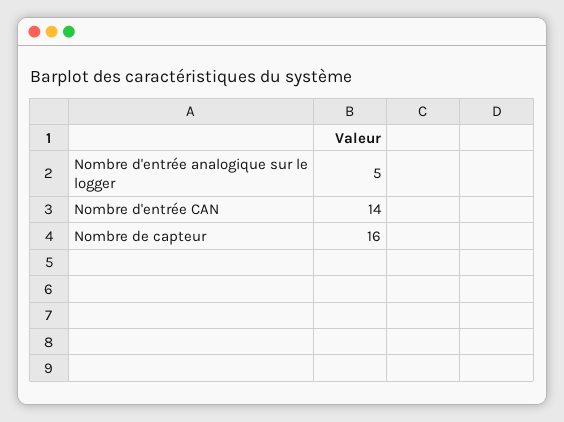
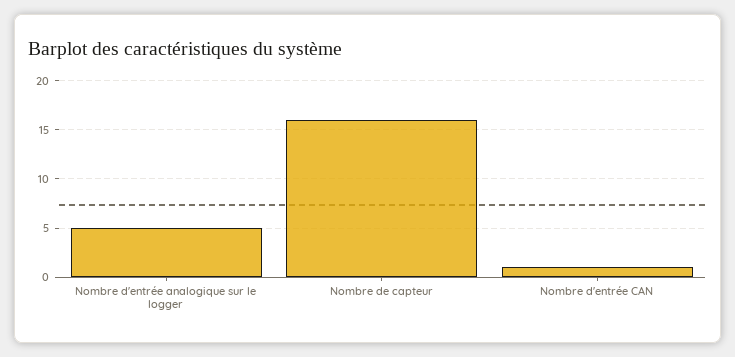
Nombre d'entrée CAN: 14 -> 1

